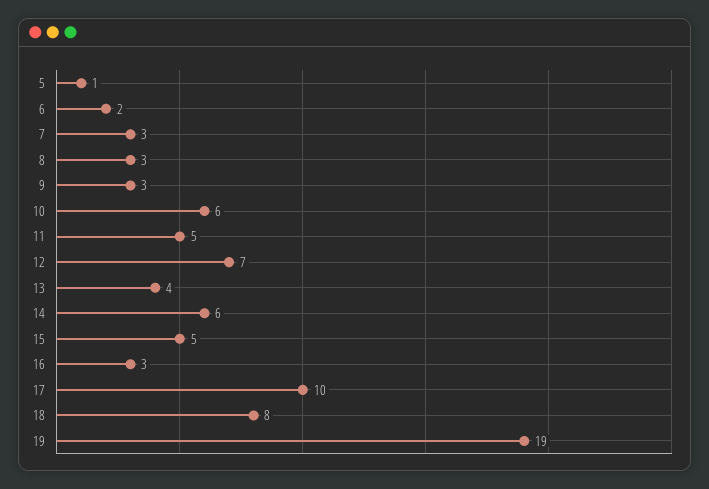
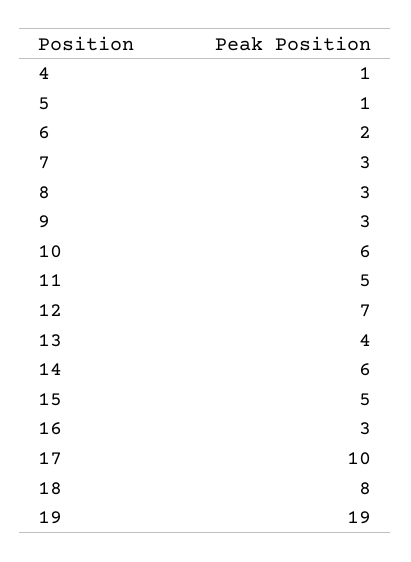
4: none -> 1

